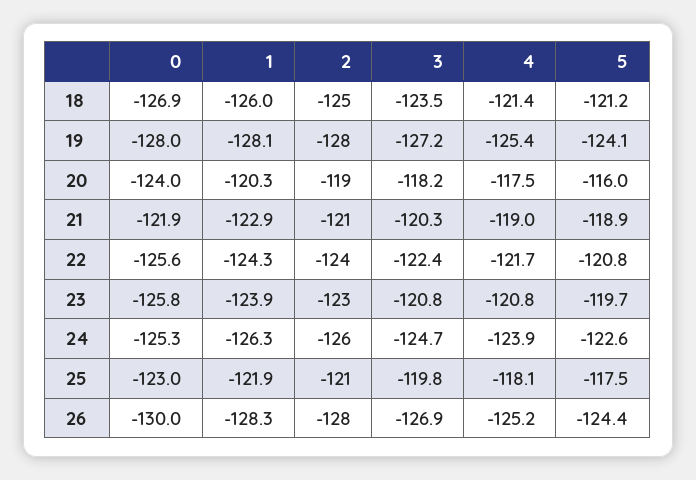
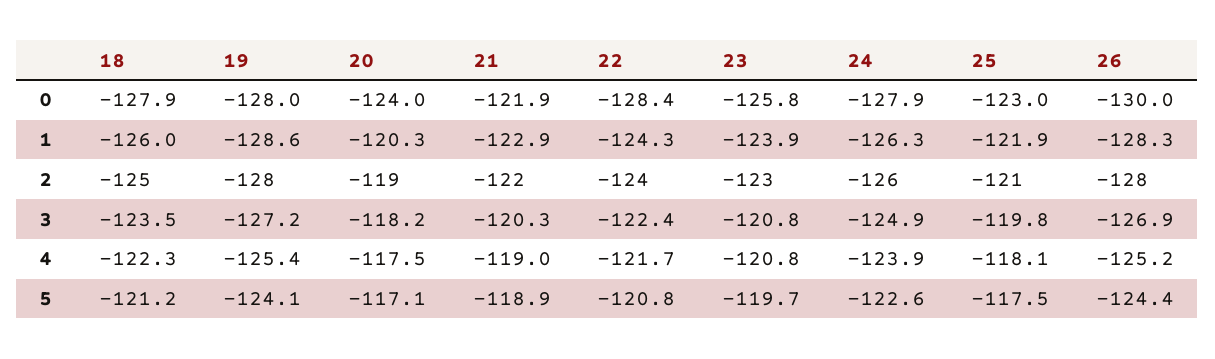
0, 18: -126.9 -> -127.9
4, 18: -121.4 -> -122.3
1, 19: -128.1 -> -128.6
5, 20: -116 -> -117.1
2, 21: -121 -> -122
0, 22: -125.6 -> -128.4
0, 24: -125.3 -> -127.9
3, 24: -124.7 -> -124.9

